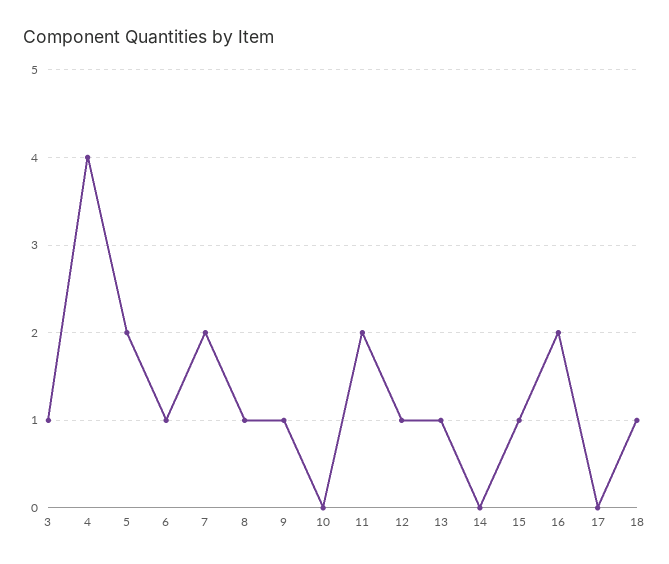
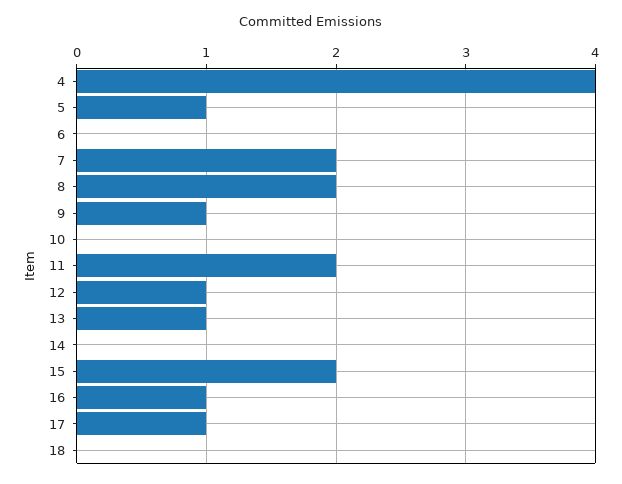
3: 1 -> none
5: 2 -> 1
6: 1 -> 0
8: 1 -> 2
15: 1 -> 2
16: 2 -> 1
17: 0 -> 1
18: 1 -> 0

